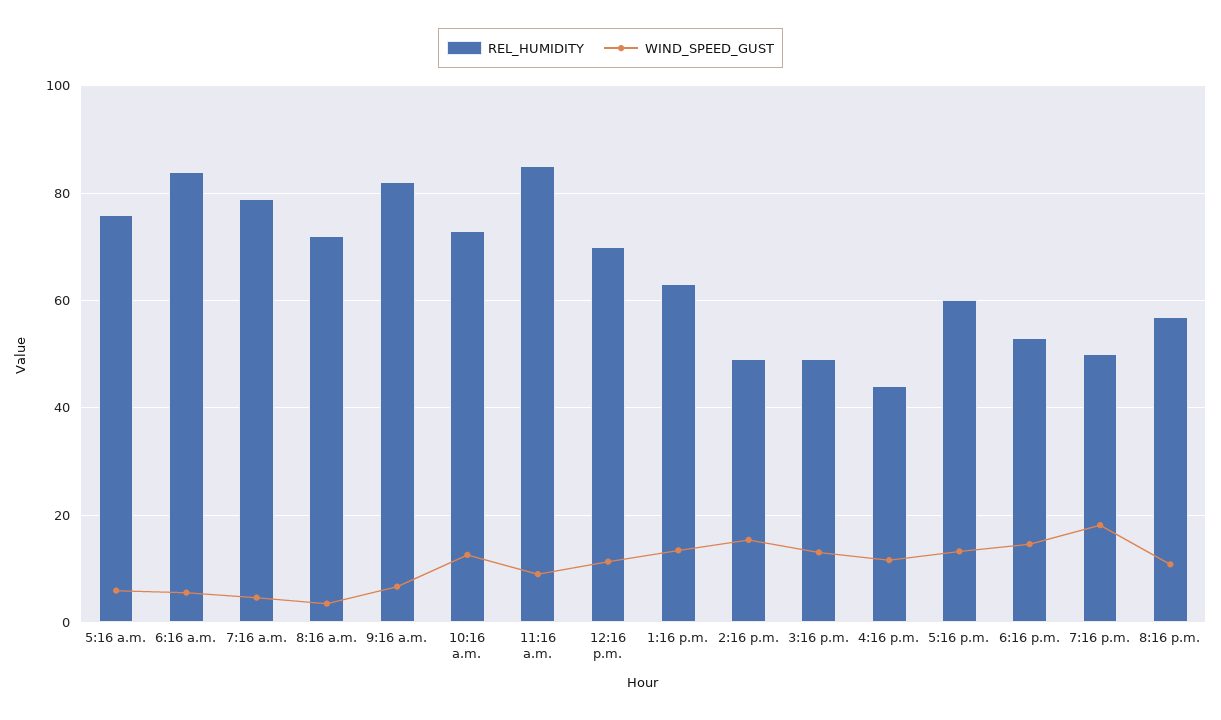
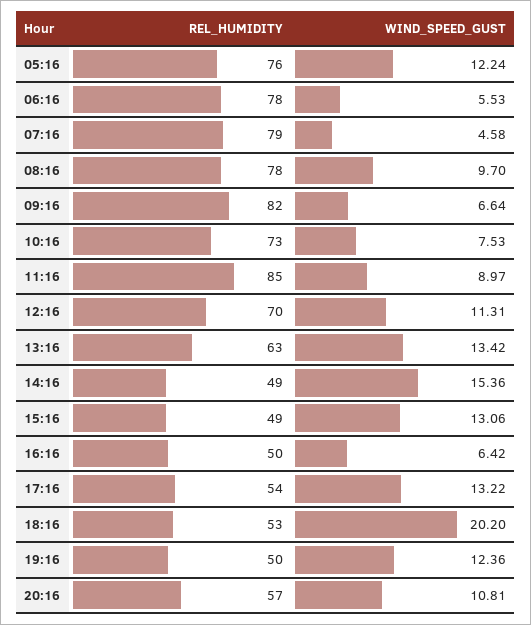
WIND_SPEED_GUST, 5:16 a.m.: 6 -> 12.24
REL_HUMIDITY, 6:16 a.m.: 84 -> 78
REL_HUMIDITY, 8:16 a.m.: 72 -> 78
WIND_SPEED_GUST, 8:16 a.m.: 4 -> 9.7
WIND_SPEED_GUST, 10:16 a.m.: 12 -> 7.53
REL_HUMIDITY, 4:16 p.m.: 44 -> 50
WIND_SPEED_GUST, 4:16 p.m.: 12 -> 6.42
REL_HUMIDITY, 5:16 p.m.: 60 -> 54
WIND_SPEED_GUST, 6:16 p.m.: 14 -> 20.2
WIND_SPEED_GUST, 7:16 p.m.: 18 -> 12.36

